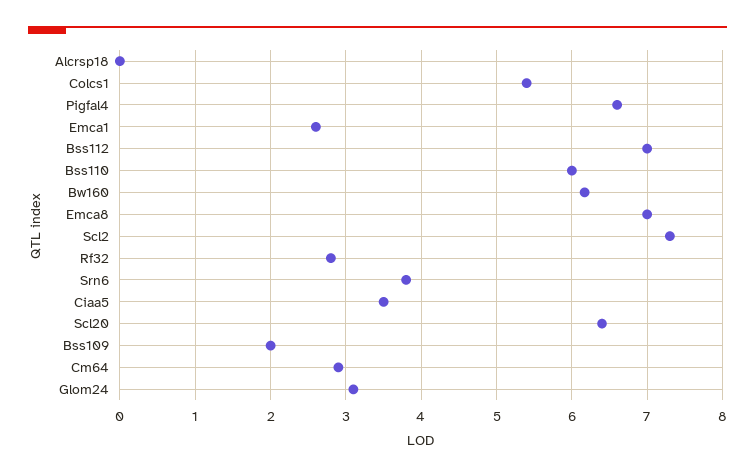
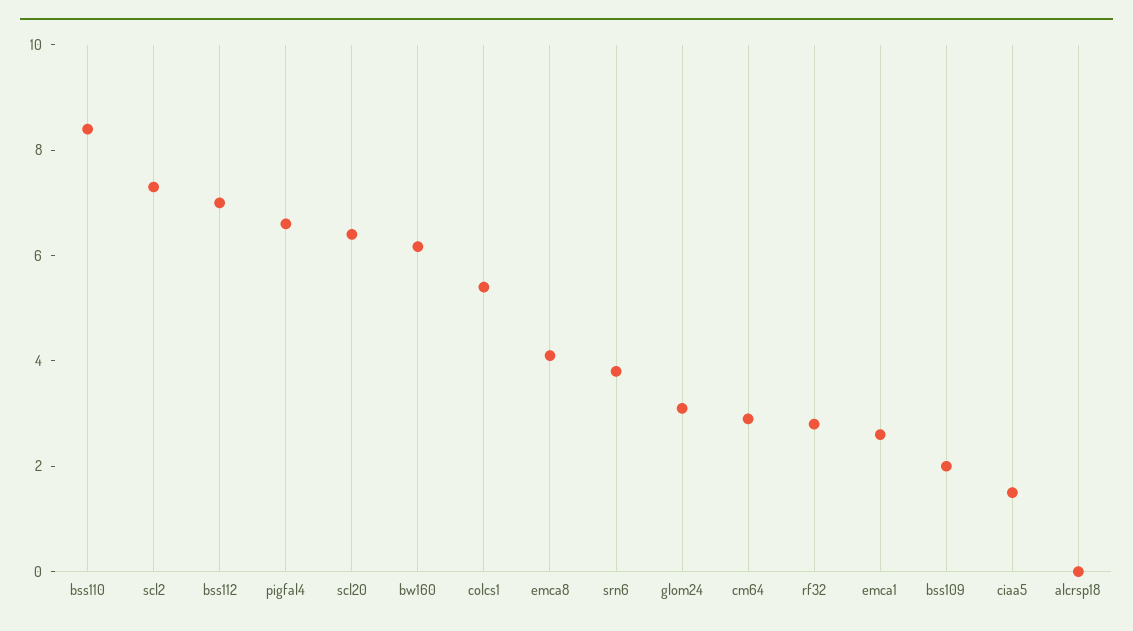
Bss110: 6 -> 8.5
Emca8: 7 -> 4
Ciaa5: 3.5 -> 1.5

